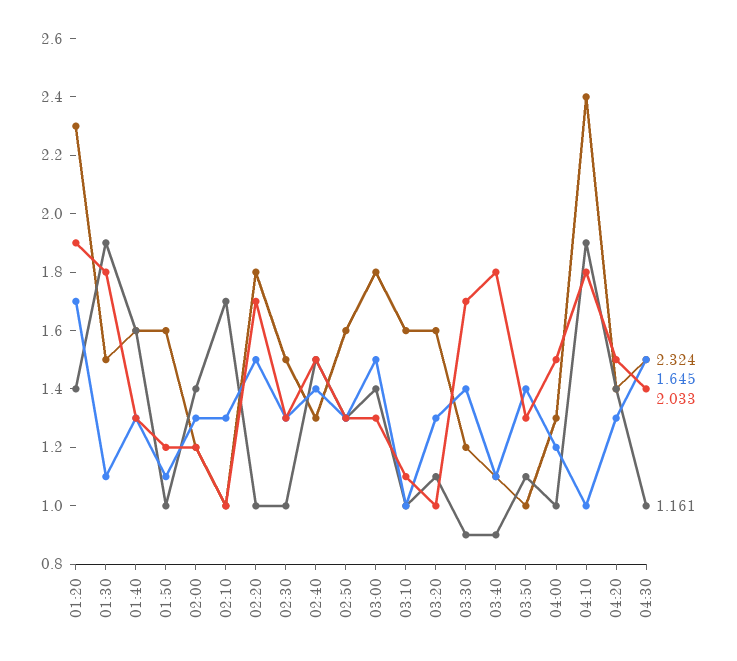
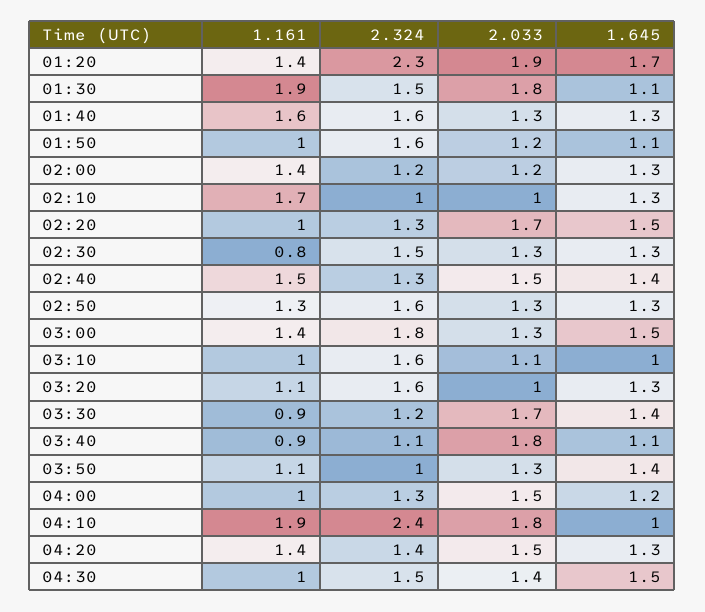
2.324, 02:20: 1.8 -> 1.3
1.161, 02:30: 1 -> 0.8

